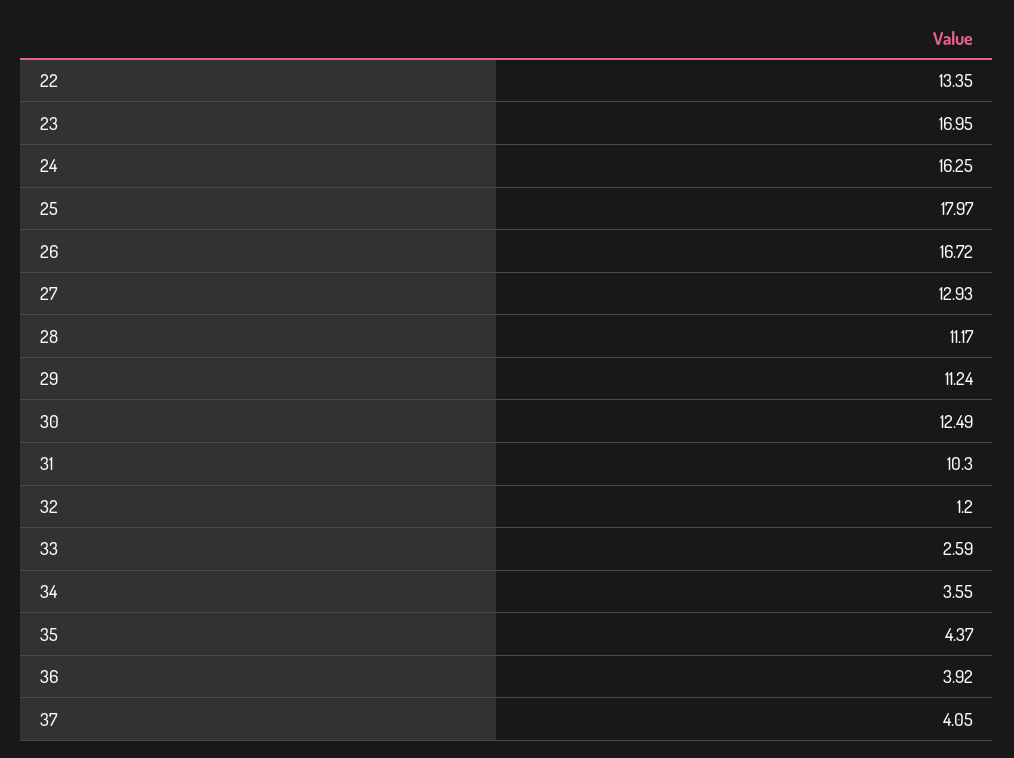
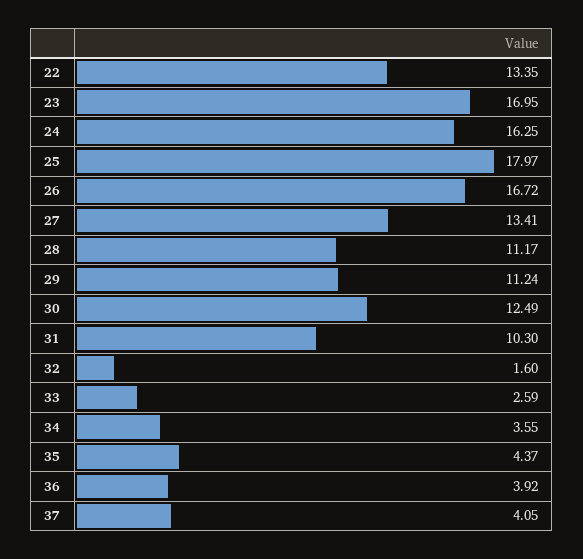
27: 12.93 -> 13.41
32: 1.2 -> 1.6

